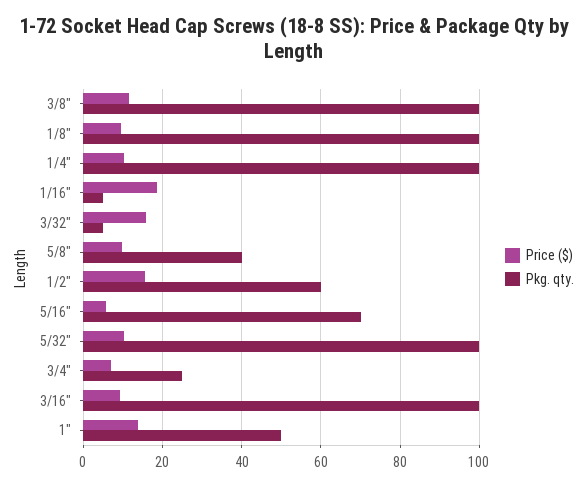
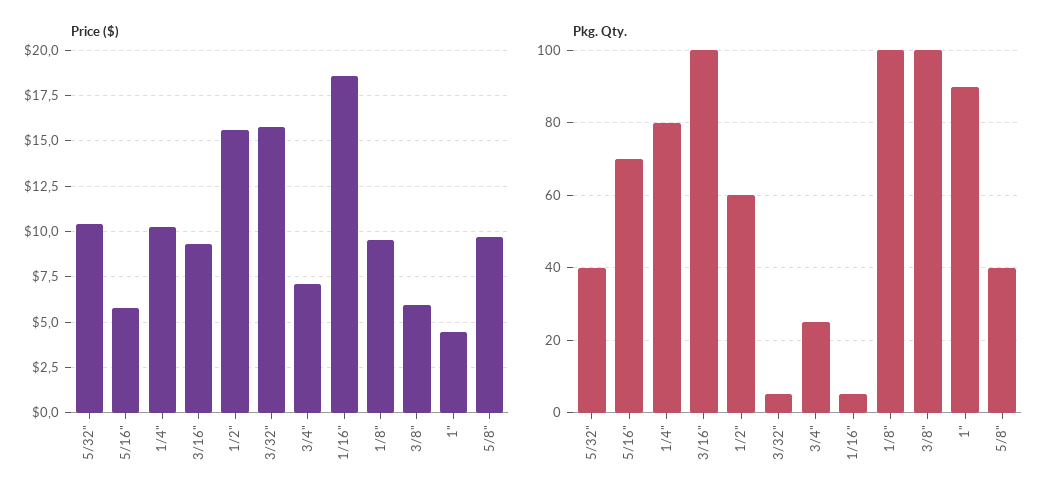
Price ($), 3/8": 12 -> 6
Pkg. qty., 1/4": 100 -> 80
Pkg. qty., 5/32": 100 -> 40
Price ($), 1": 14 -> 4.5
Pkg. qty., 1": 50 -> 90

